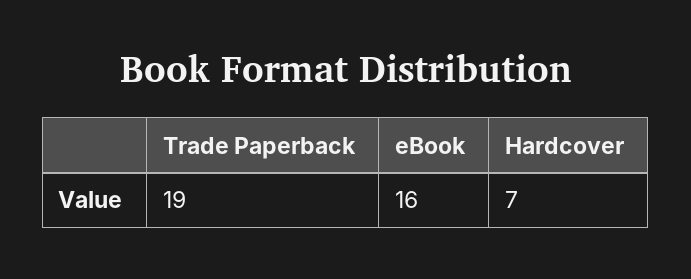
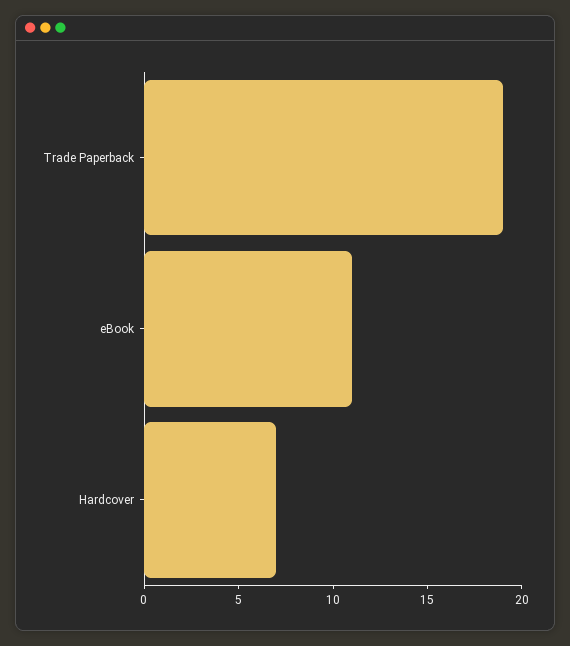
eBook: 16 -> 11

